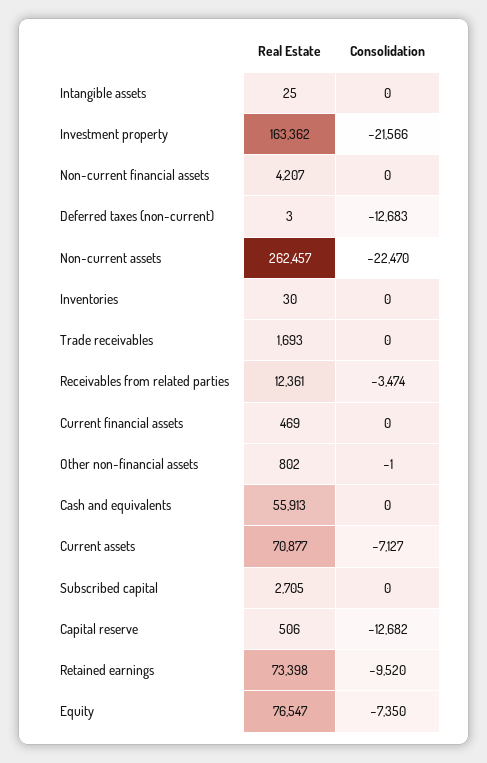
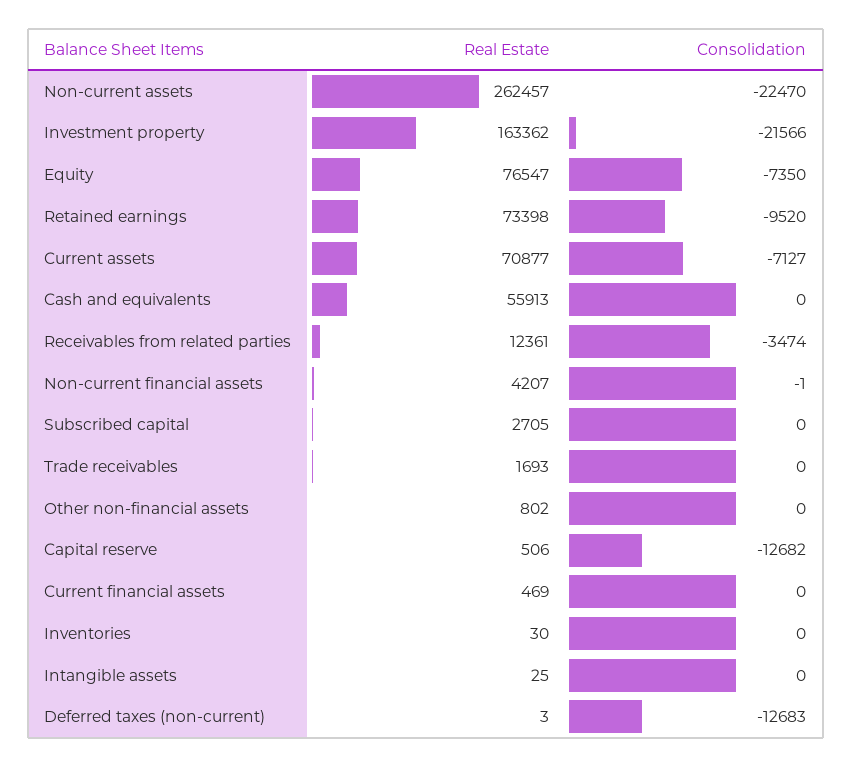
Consolidation, Non-current financial assets: 0 -> -1
Consolidation, Other non-financial assets: -1 -> 0

